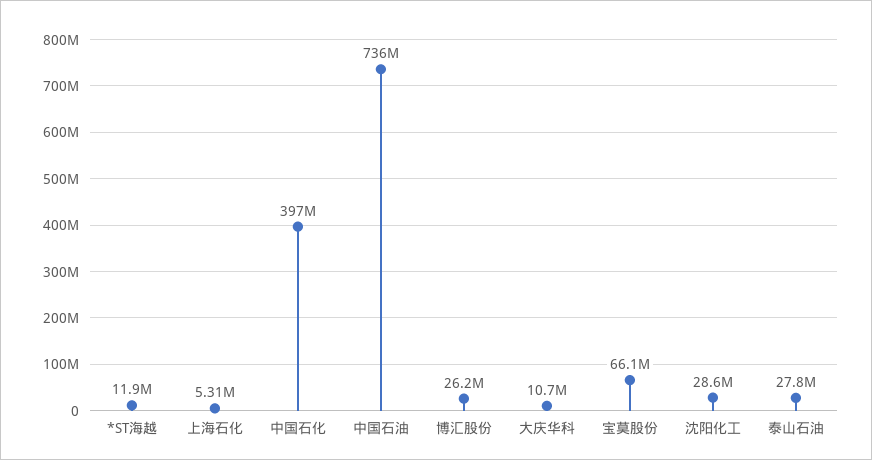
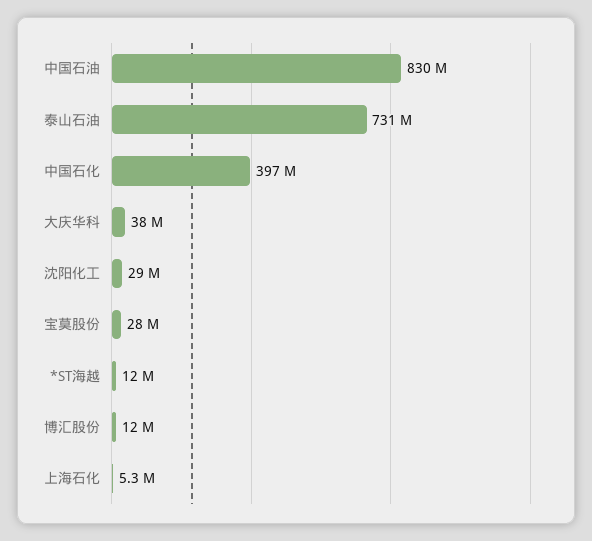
中国石油: 736000000 -> 830000000
博汇股份: 26200000 -> 12000000
大庆华科: 10700000 -> 38000000
宝莫股份: 66100000 -> 28000000
泰山石油: 27800000 -> 731000000

